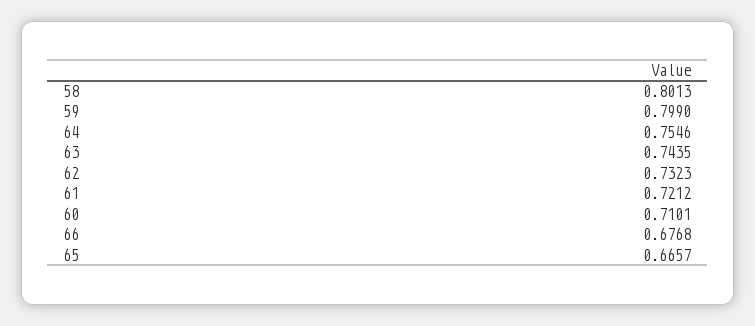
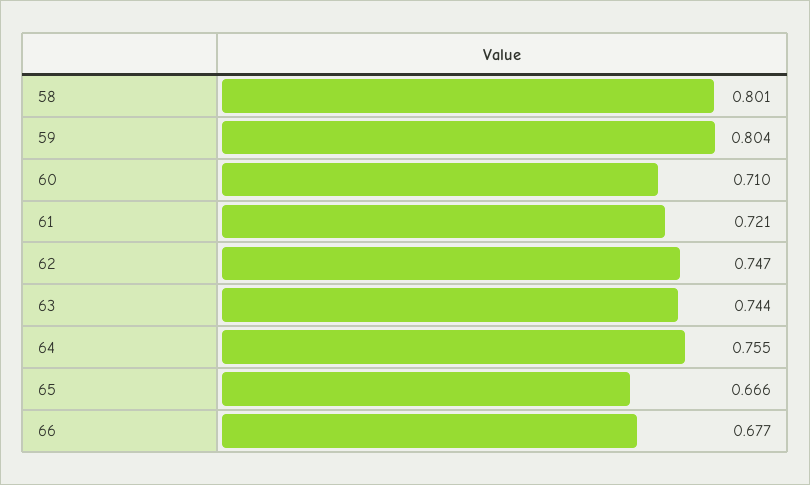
59: 0.799 -> 0.804
62: 0.7323 -> 0.747

